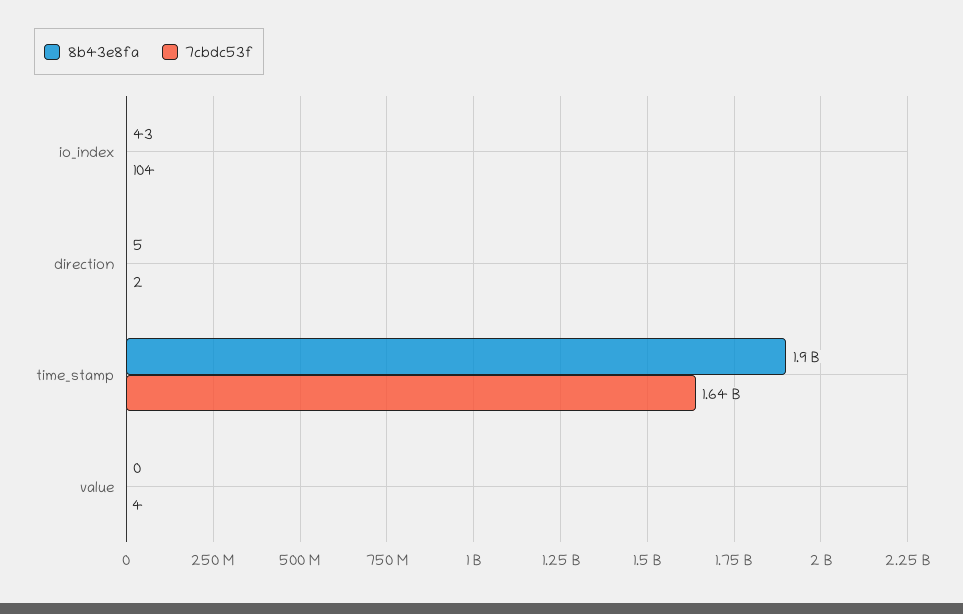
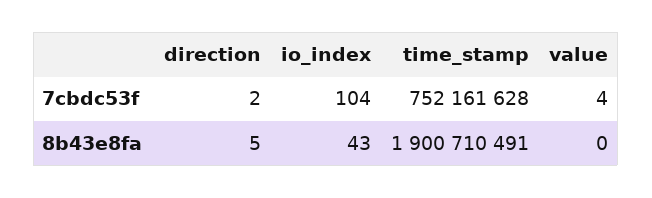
7cbdc53f, time_stamp: 1640000000 -> 752161628

